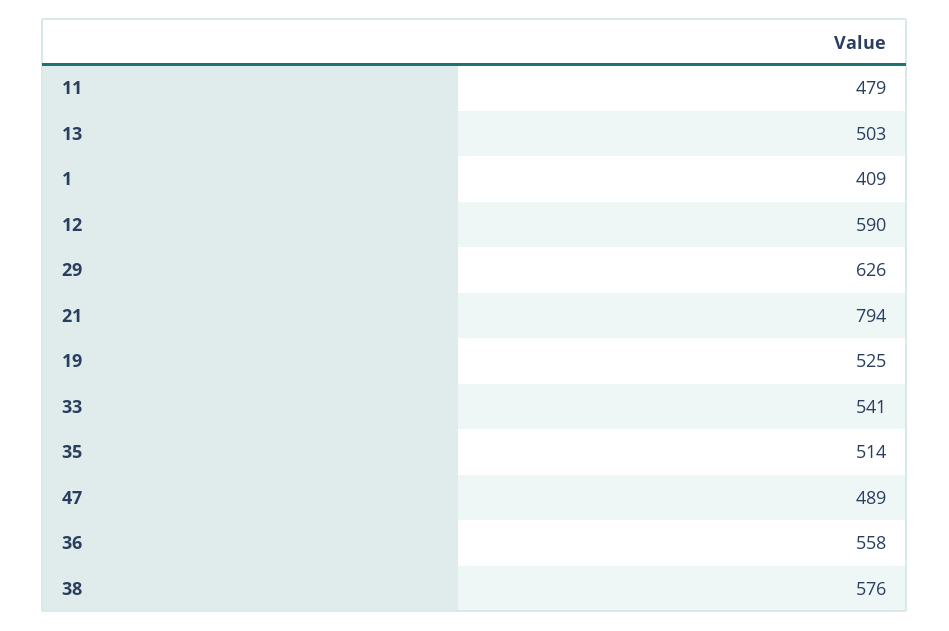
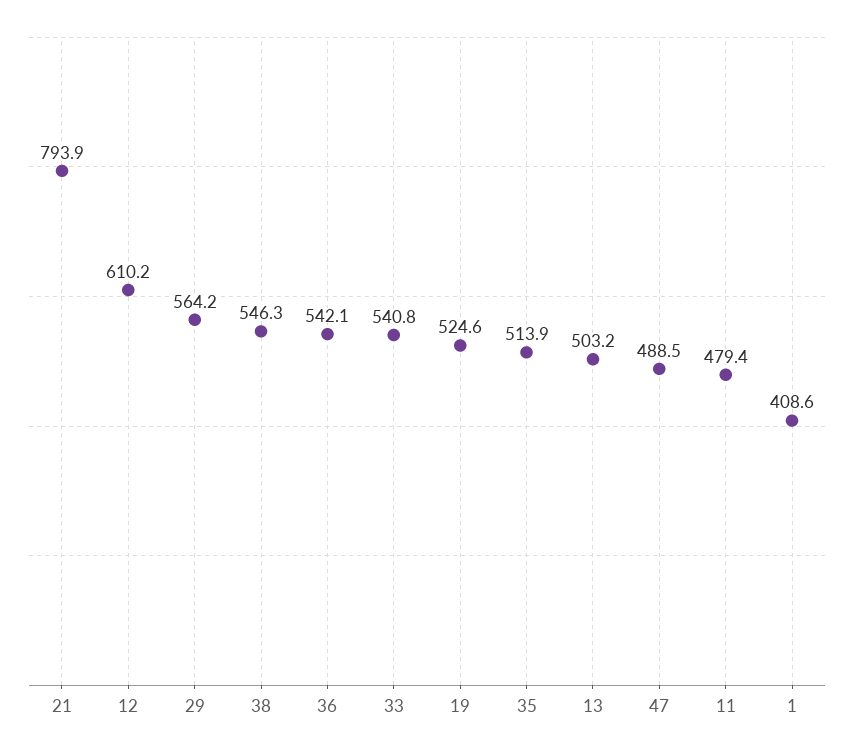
12: 590 -> 610.2
29: 626 -> 564.2
36: 558 -> 542.1
38: 576 -> 546.3

